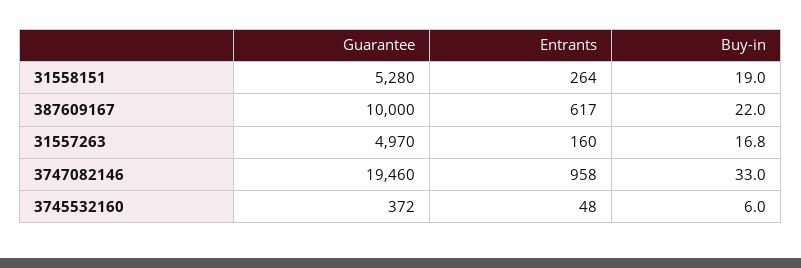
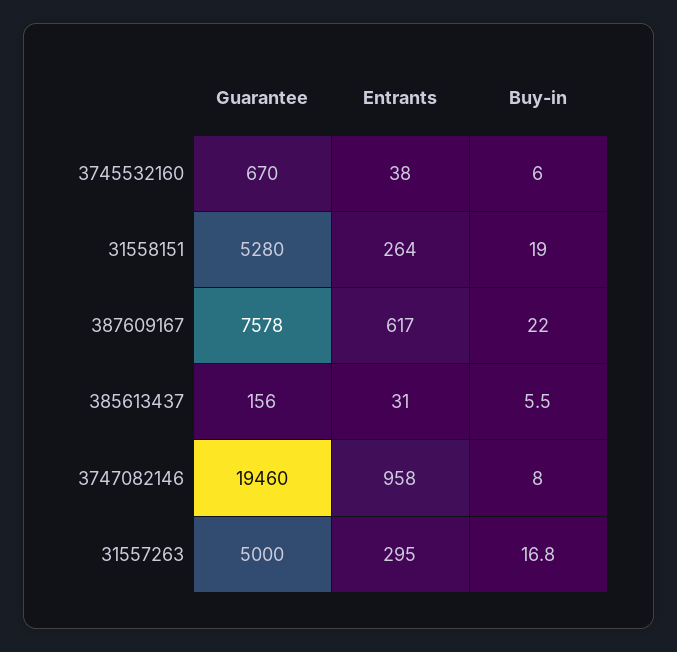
Guarantee, 387609167: 10000 -> 7578
Guarantee, 31557263: 4970 -> 5000
Entrants, 31557263: 160 -> 295
Buy-in, 3747082146: 33 -> 8
Guarantee, 3745532160: 372 -> 670
Entrants, 3745532160: 48 -> 38
Guarantee, 385613437: none -> 156
Entrants, 385613437: none -> 31
Buy-in, 385613437: none -> 5.5

